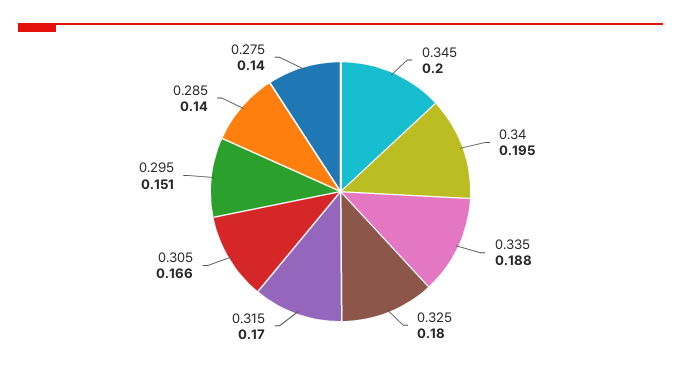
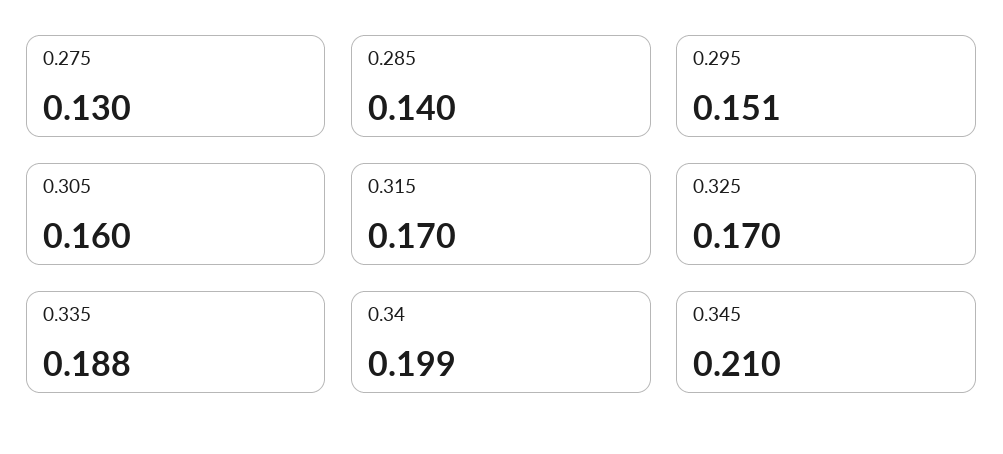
0.345: 0.2 -> 0.21
0.34: 0.195 -> 0.199
0.325: 0.18 -> 0.17
0.305: 0.166 -> 0.16
0.275: 0.14 -> 0.13

